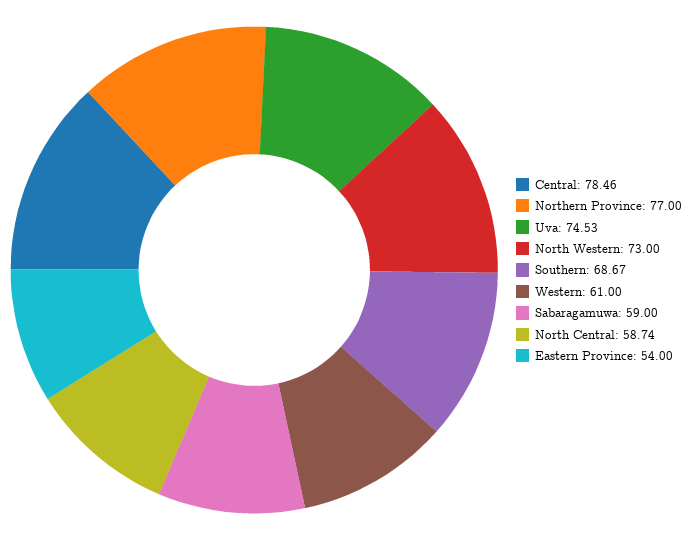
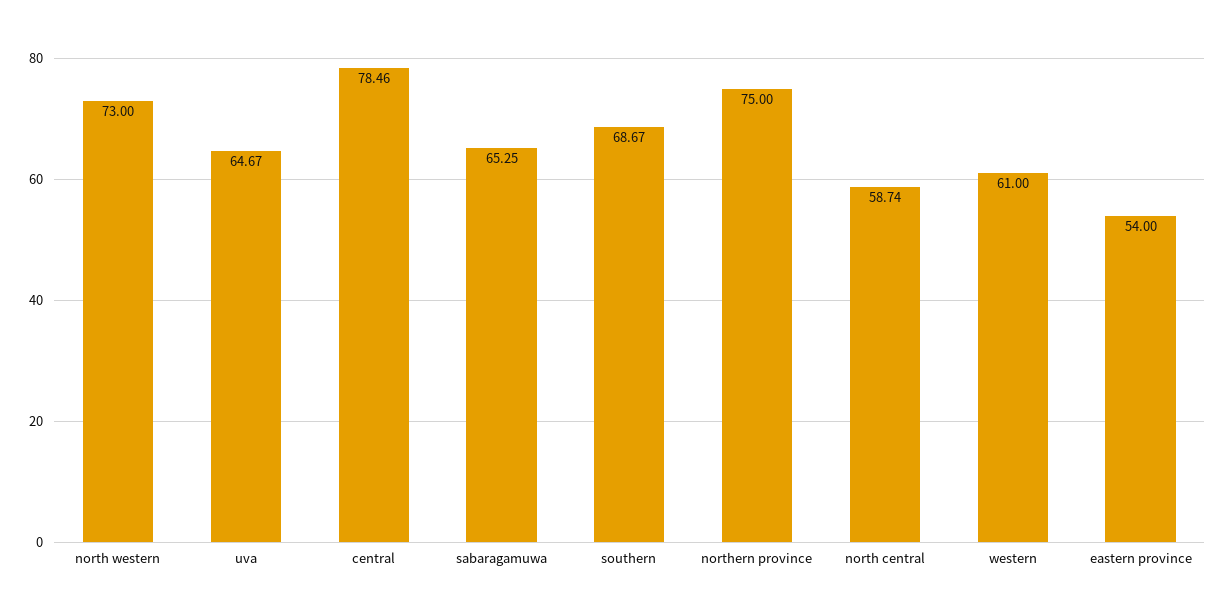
Northern Province: 77 -> 75
Uva: 74.53 -> 64.67
Sabaragamuwa: 59 -> 65.25

